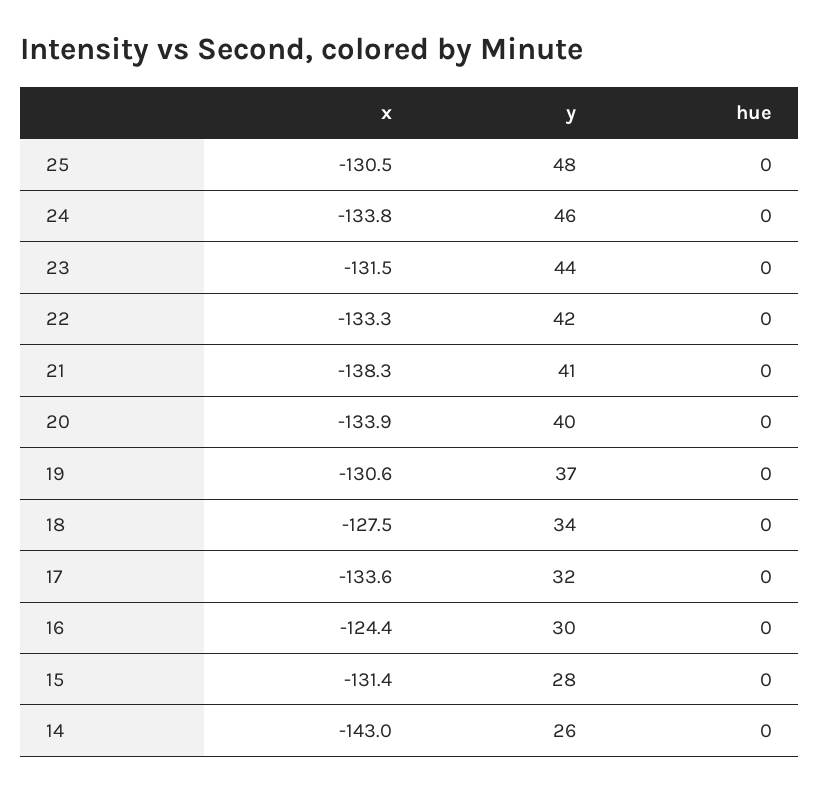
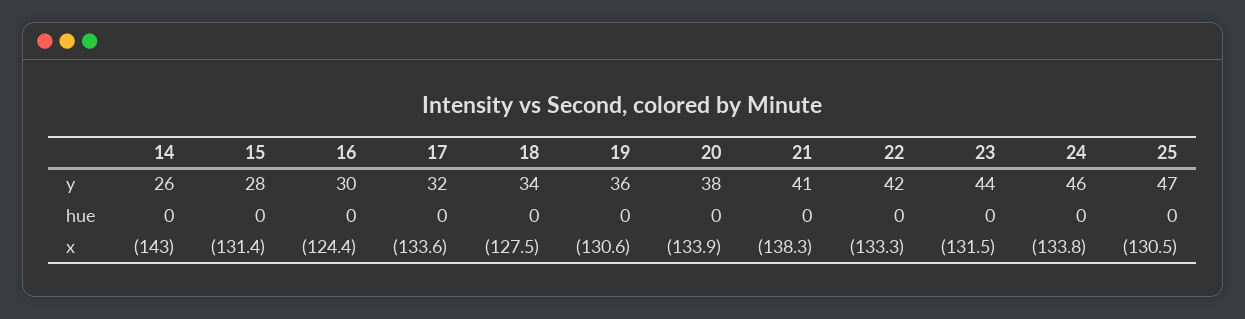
y, 25: 48 -> 47
y, 20: 40 -> 38
y, 19: 37 -> 36

